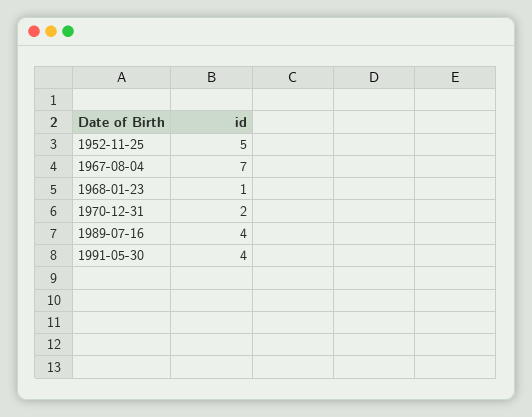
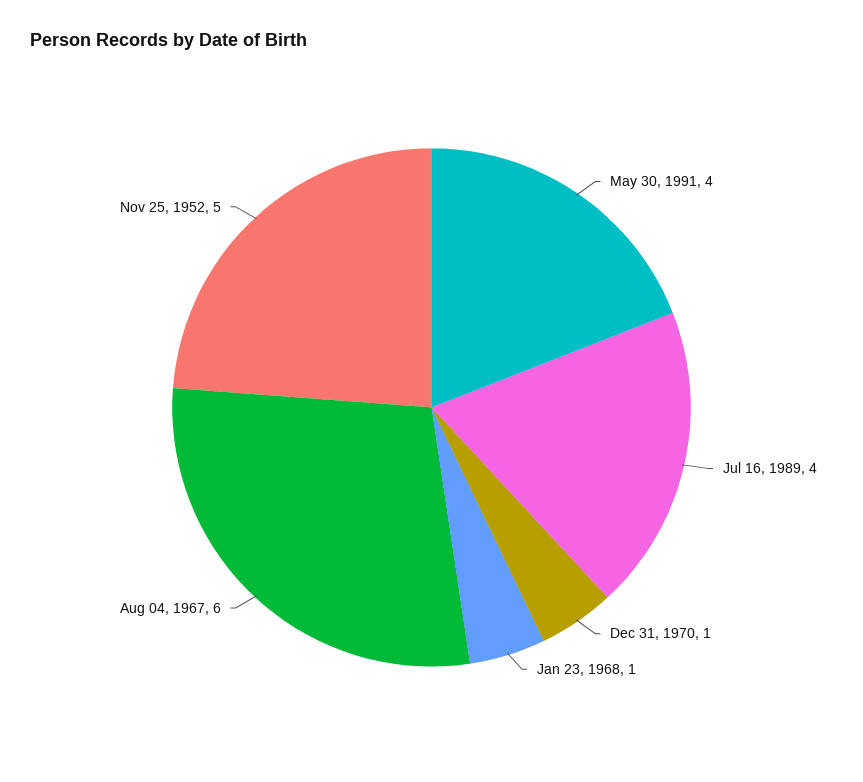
1967-08-04: 7 -> 6
1970-12-31: 2 -> 1

